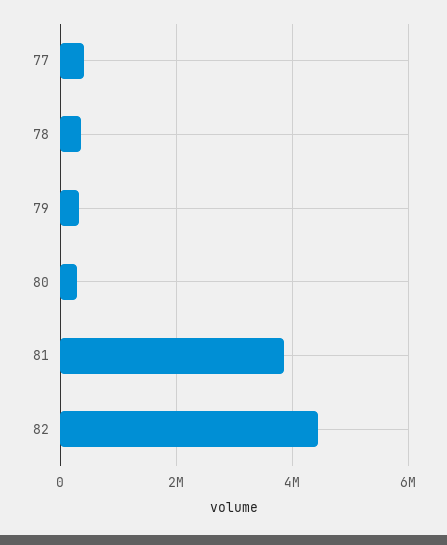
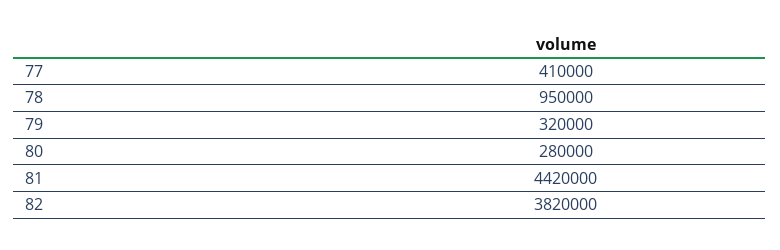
78: 400000 -> 950000
81: 3800000 -> 4420000
82: 4400000 -> 3820000

